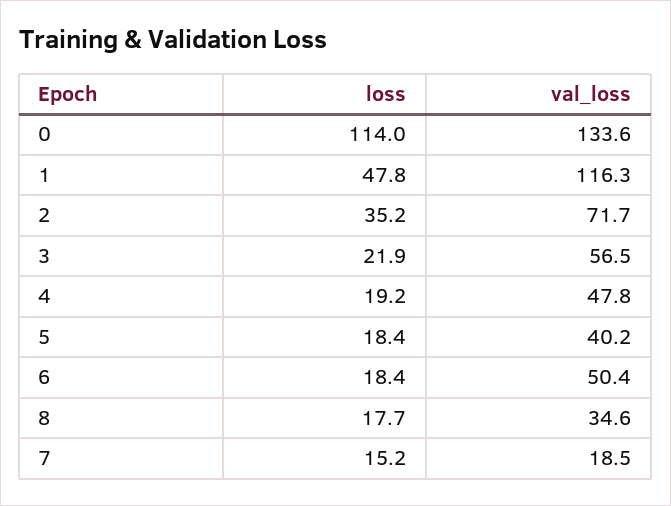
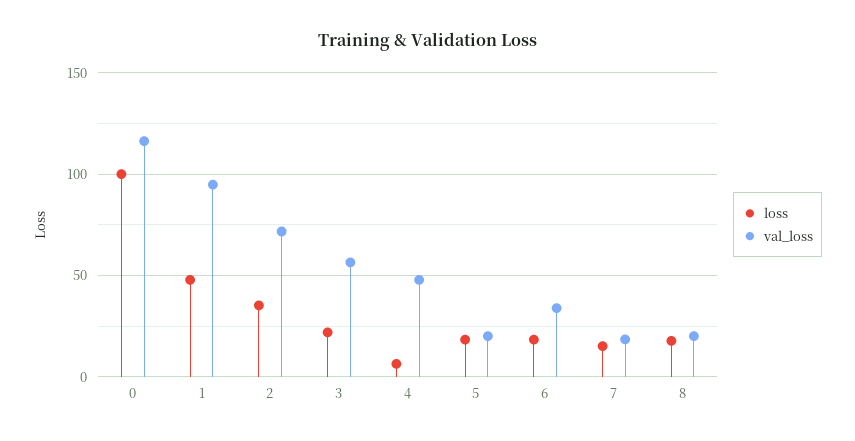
loss, 0: 114 -> 100
val_loss, 0: 133.6 -> 115
val_loss, 1: 116.3 -> 95
loss, 4: 19.2 -> 5
val_loss, 5: 40.2 -> 20
val_loss, 6: 50.4 -> 35
val_loss, 8: 34.6 -> 20

